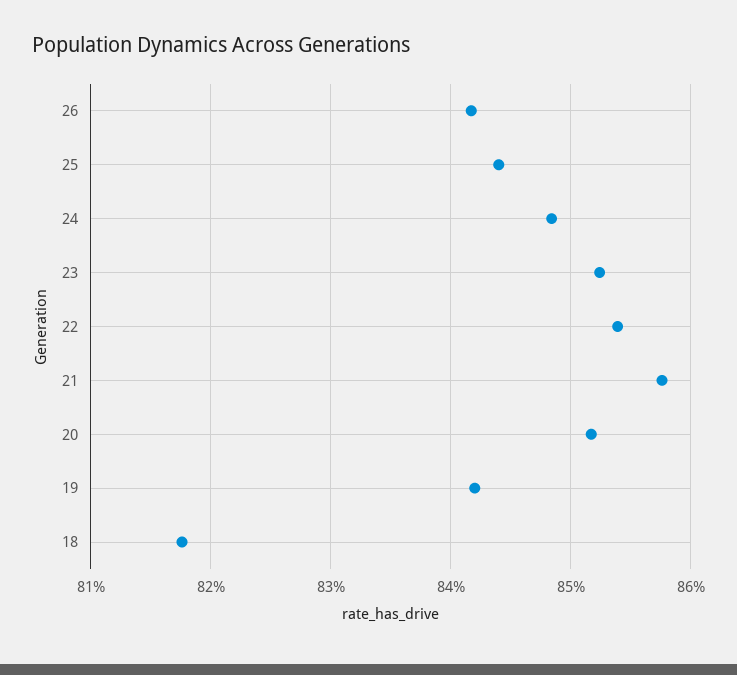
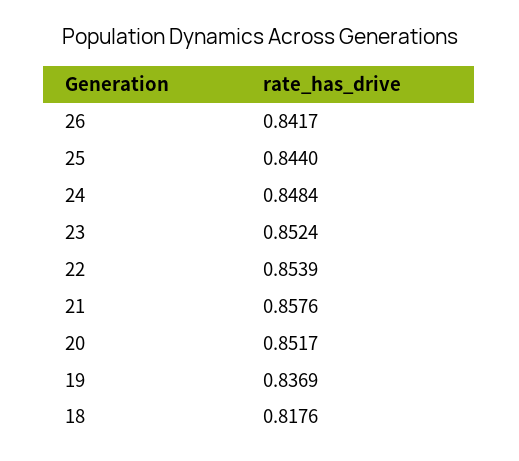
19: 0.842 -> 0.8369

